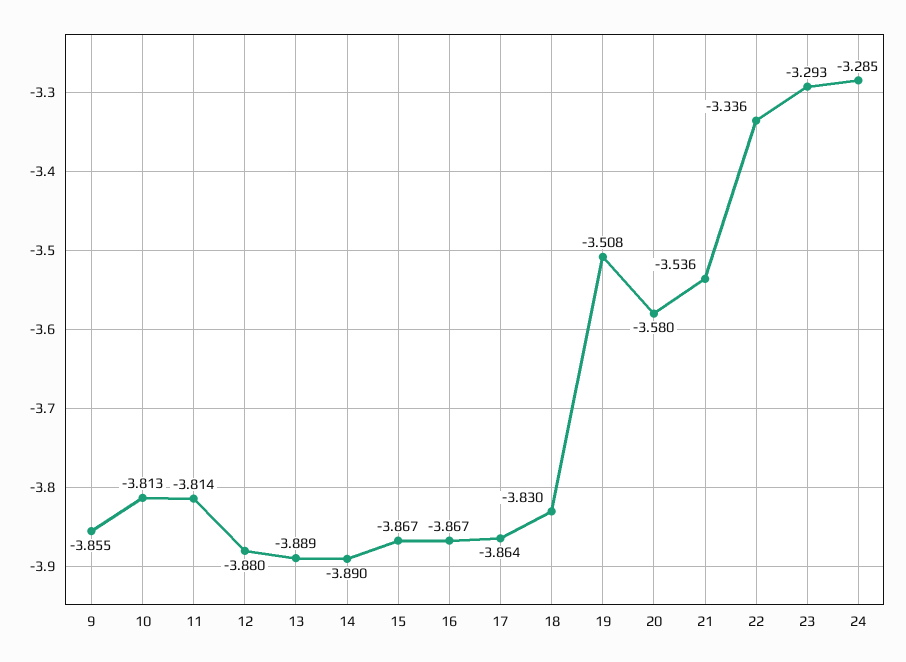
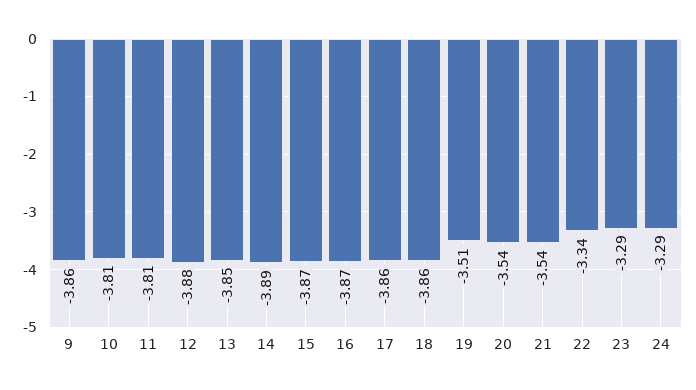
13: -3.889 -> -3.85
18: -3.83 -> -3.86
20: -3.58 -> -3.54

